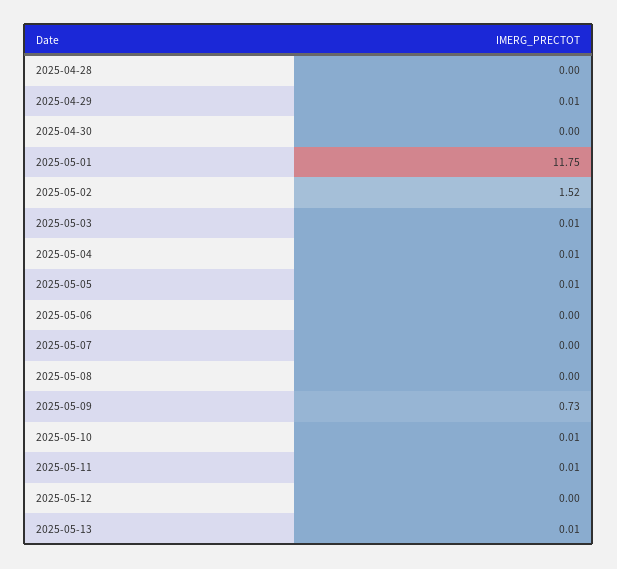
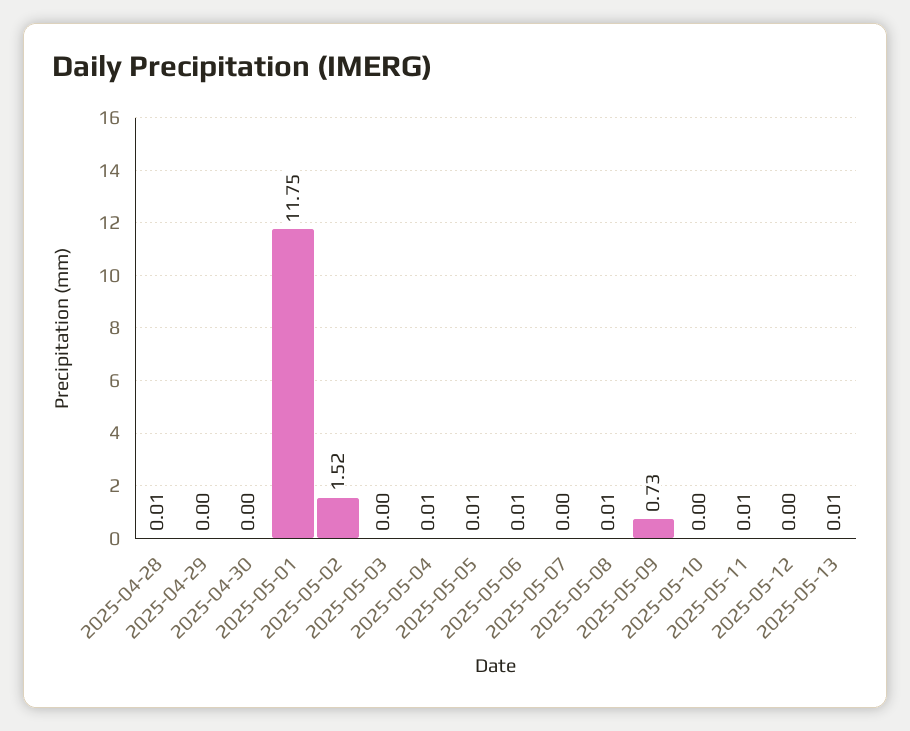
2025-04-28: 0 -> 0.01
2025-04-29: 0.01 -> 0
2025-05-03: 0.01 -> 0
2025-05-06: 0 -> 0.01
2025-05-08: 0 -> 0.01
2025-05-10: 0.01 -> 0

